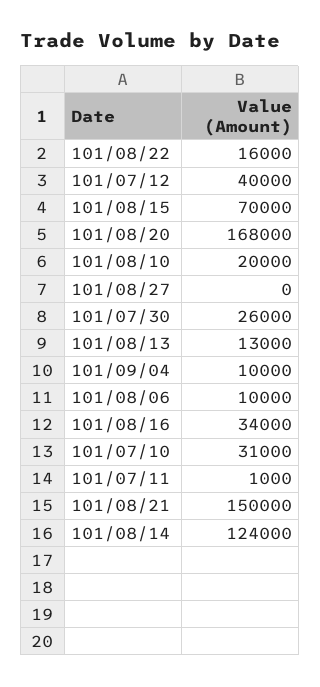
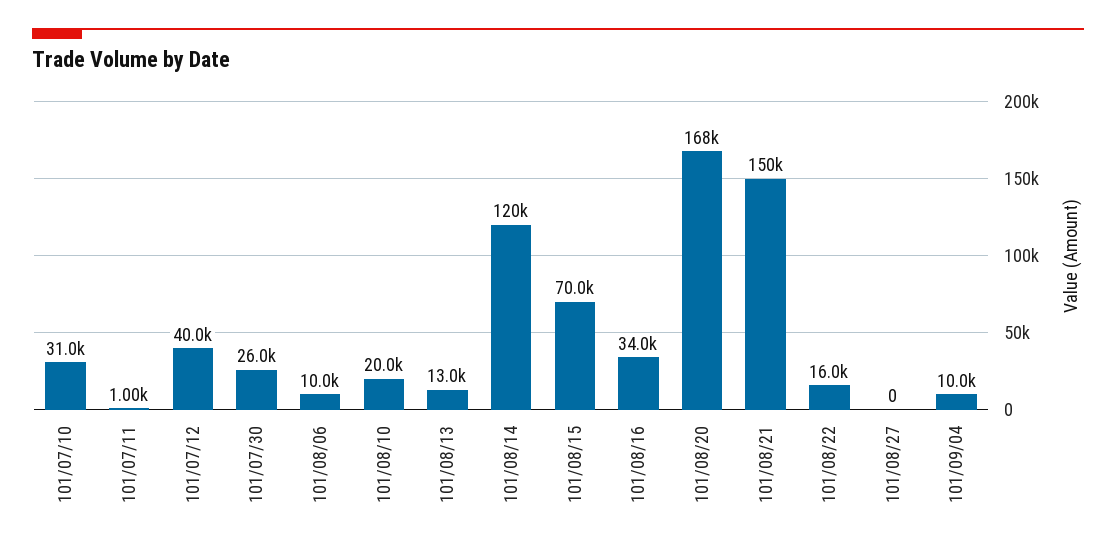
101/08/14: 124000 -> 120000

